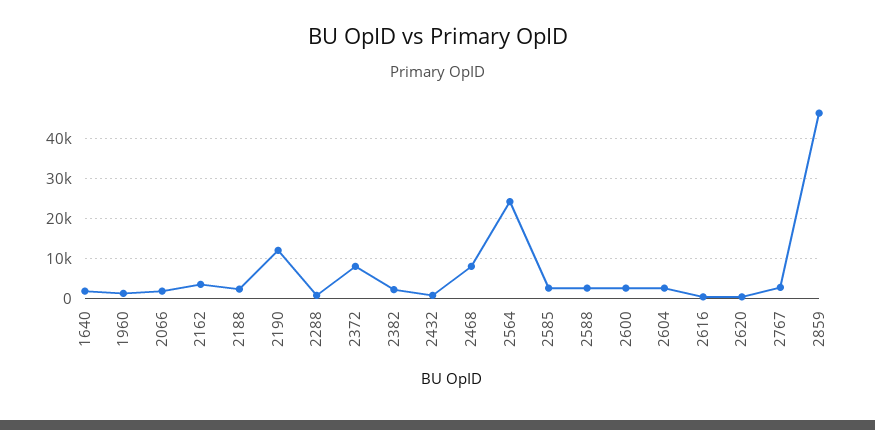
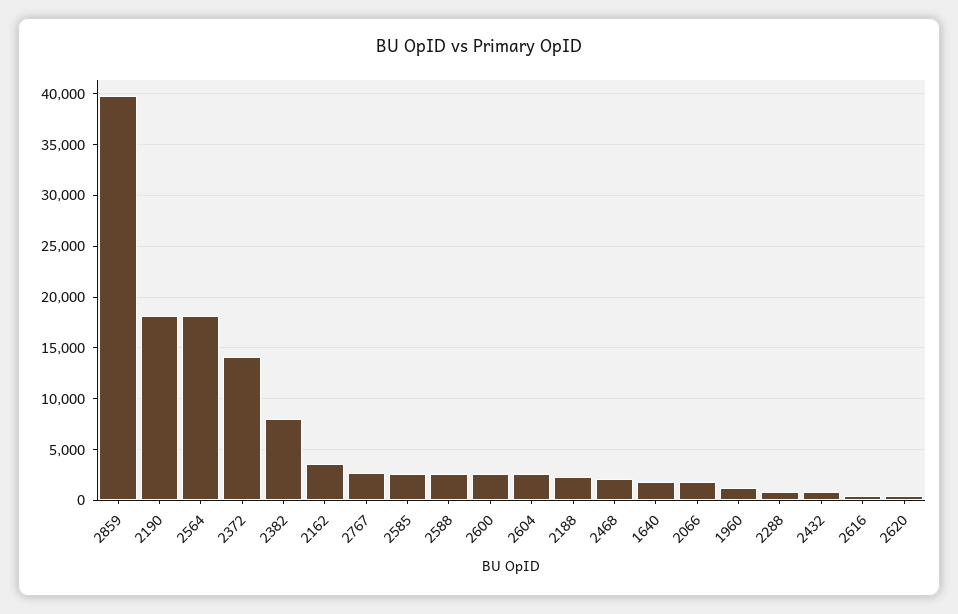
2190: 12000 -> 18000
2372: 8000 -> 14000
2382: 2000 -> 8000
2468: 8000 -> 2000
2564: 24000 -> 18000
2859: 46000 -> 40000

